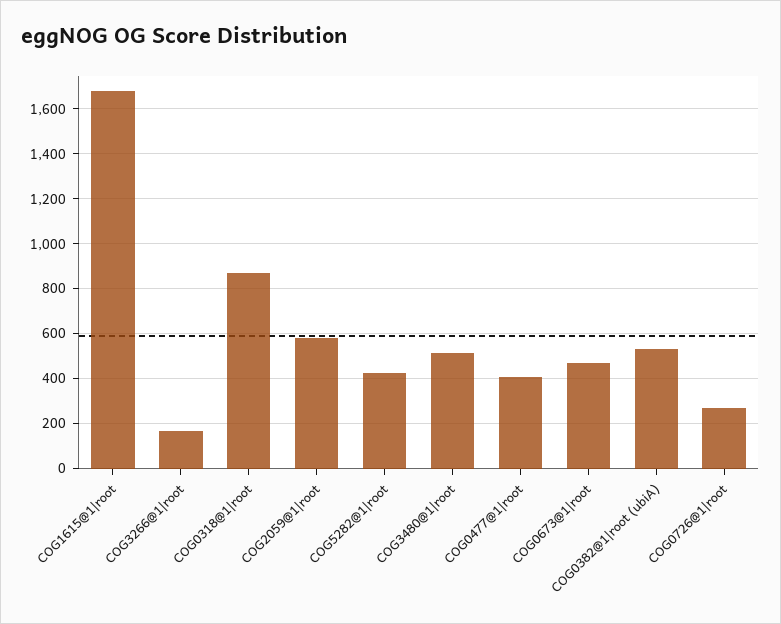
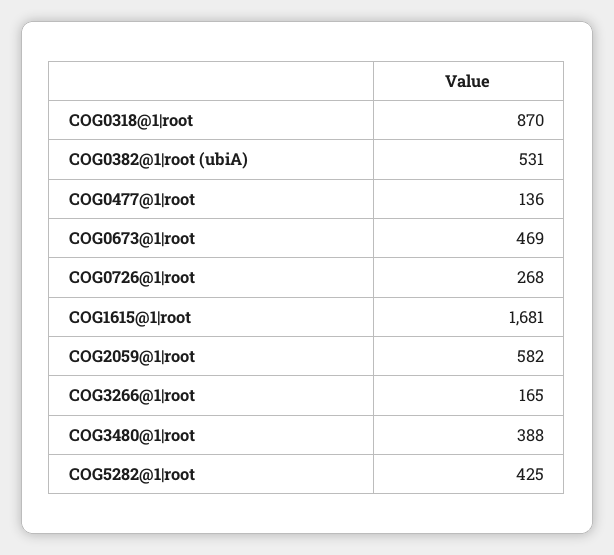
COG3480@1|root: 500 -> 388
COG0477@1|root: 400 -> 136

